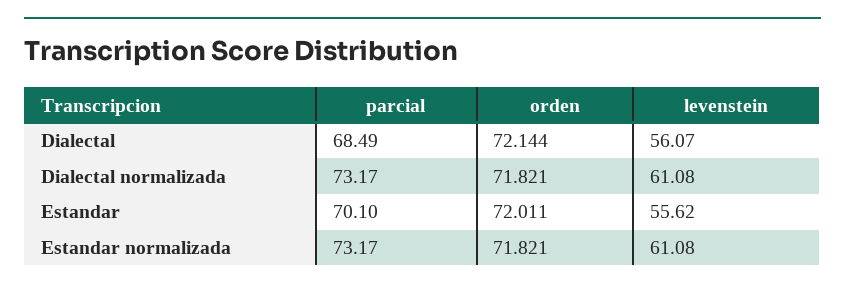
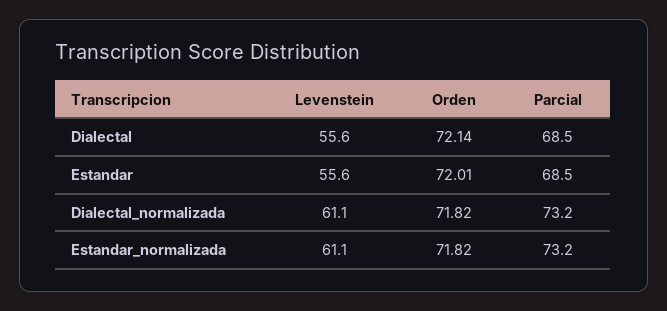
levenstein, Dialectal: 56.07 -> 55.6
parcial, Estandar: 70.1 -> 68.5

